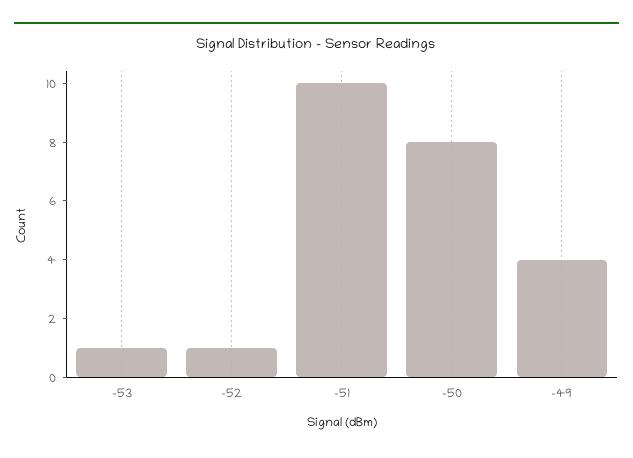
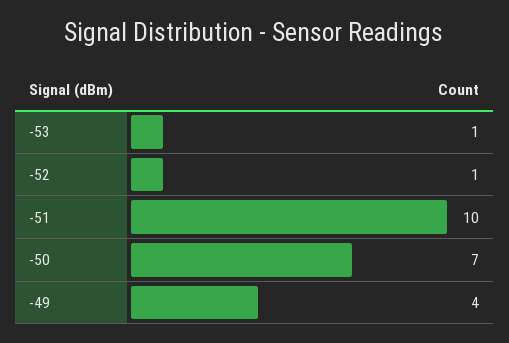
-50: 8 -> 7

